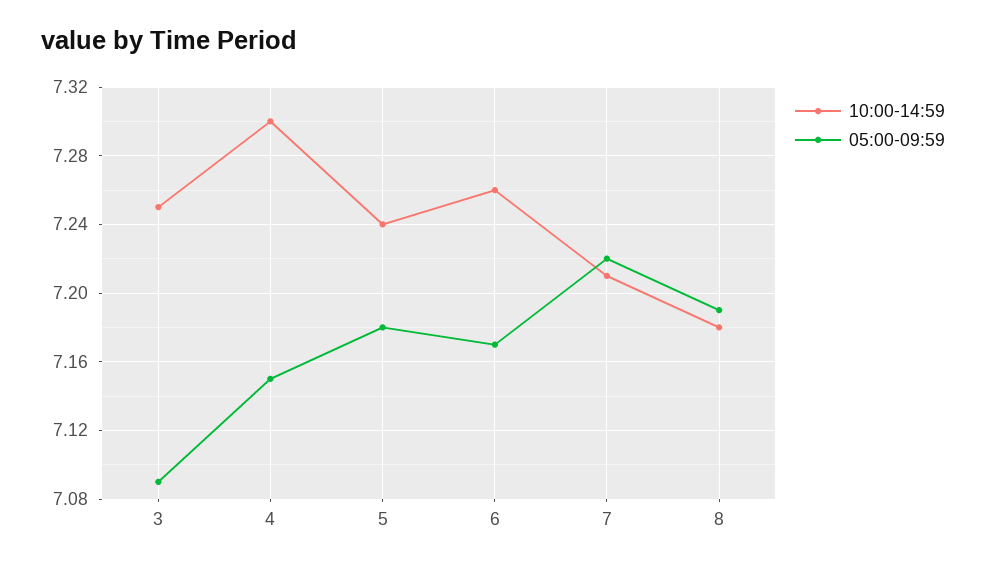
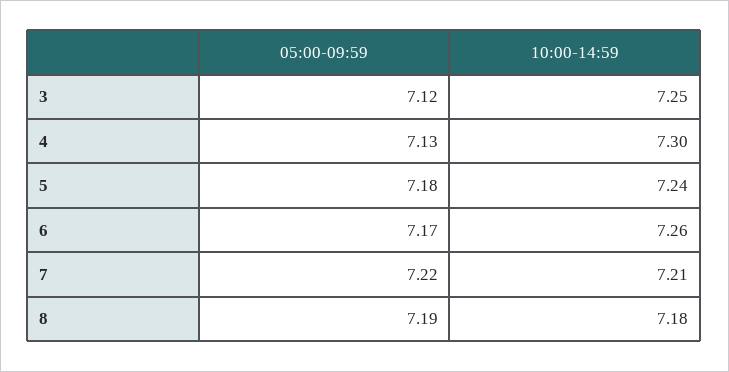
05:00-09:59, 3: 7.09 -> 7.12
05:00-09:59, 4: 7.15 -> 7.13

